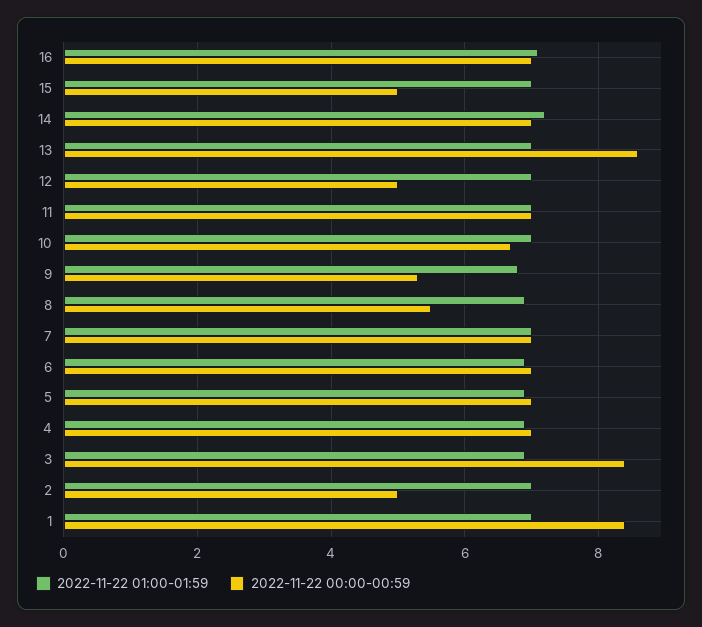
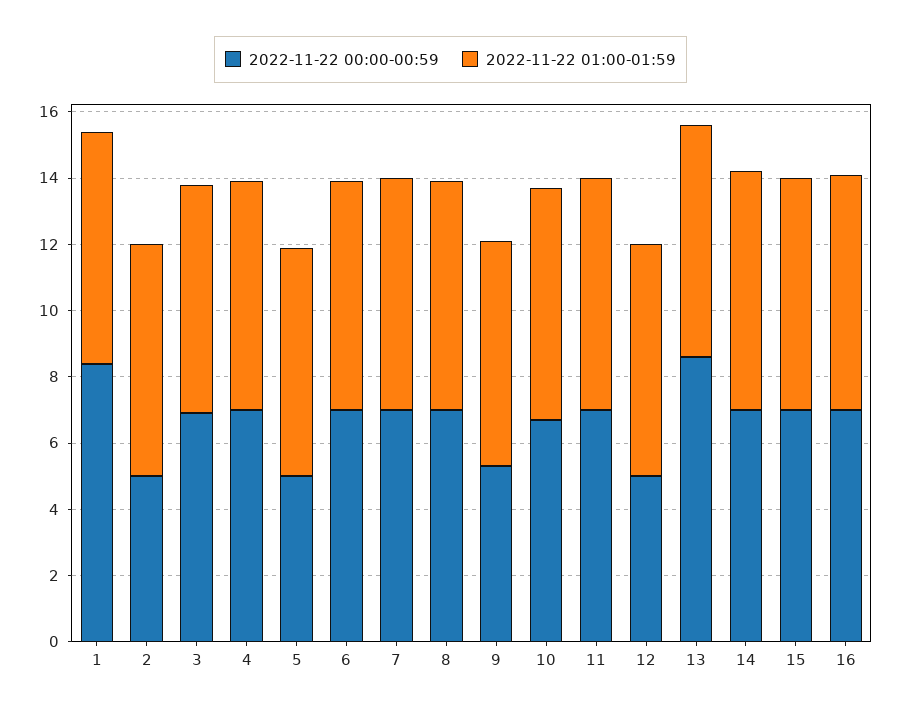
2022-11-22 00:00-00:59, 15: 5 -> 7
2022-11-22 00:00-00:59, 8: 5.5 -> 7
2022-11-22 00:00-00:59, 5: 7 -> 5
2022-11-22 00:00-00:59, 3: 8.5 -> 7

